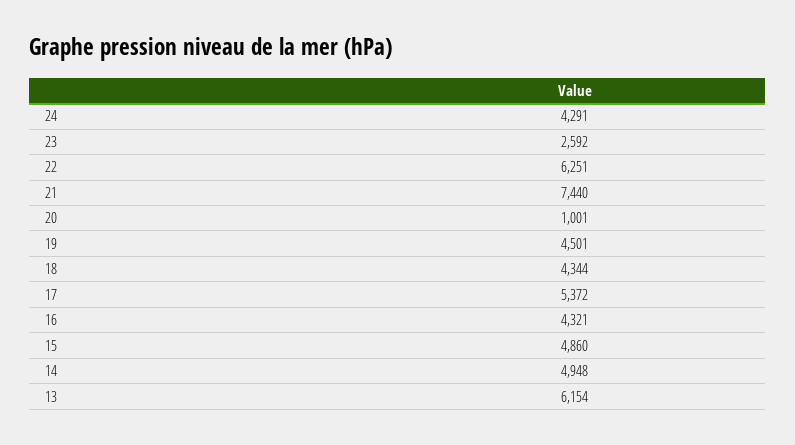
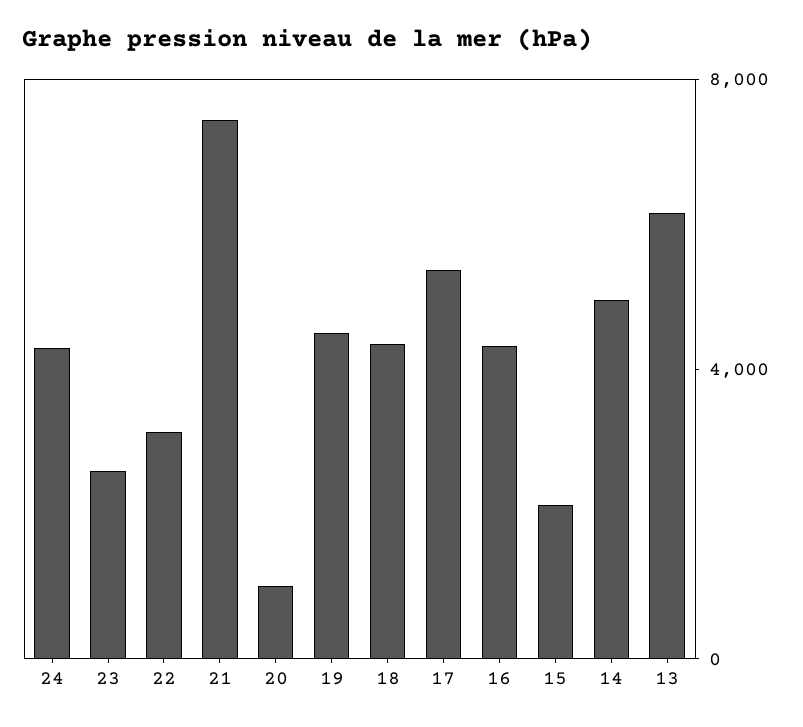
22: 6251 -> 3000
15: 4860 -> 2000

